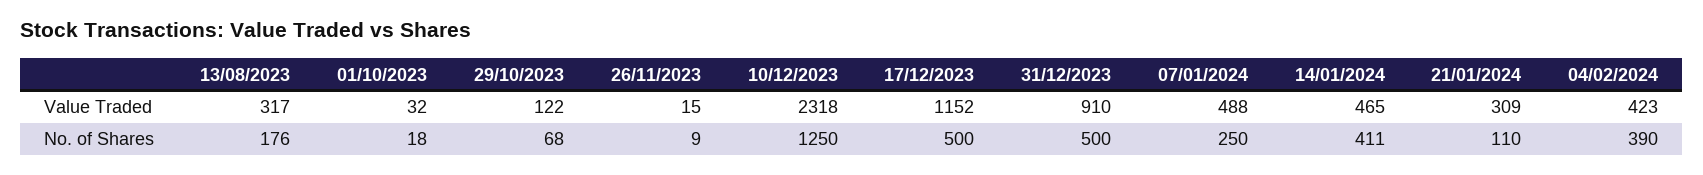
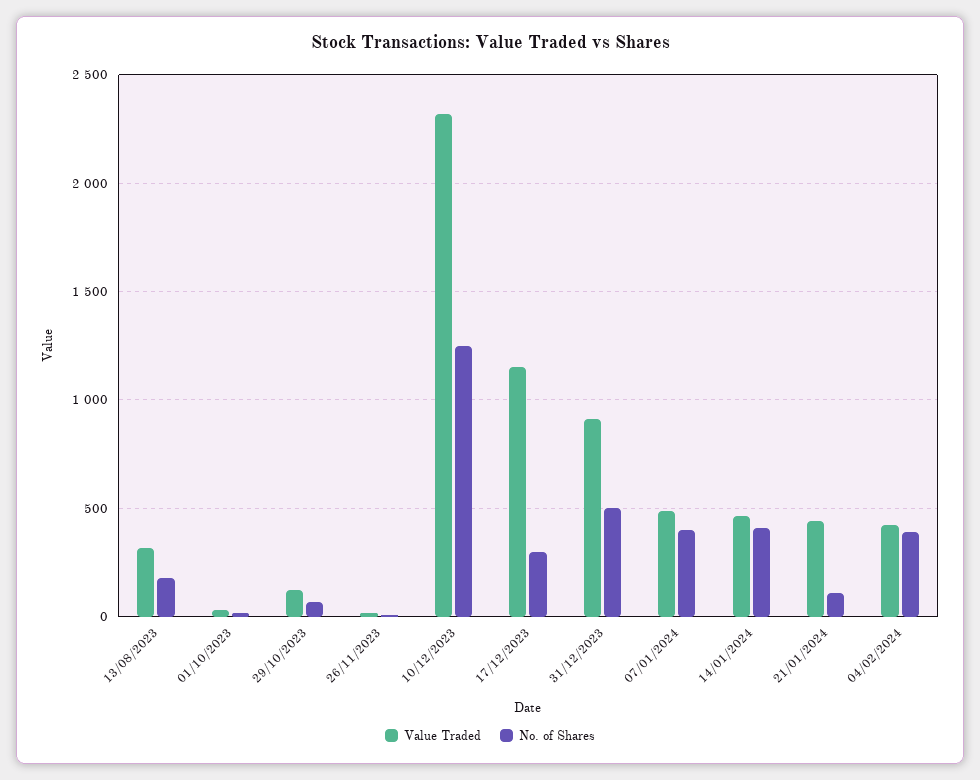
Value Traded, 21/01/2024: 309 -> 450
No. of Shares, 17/12/2023: 500 -> 300
No. of Shares, 07/01/2024: 250 -> 400

